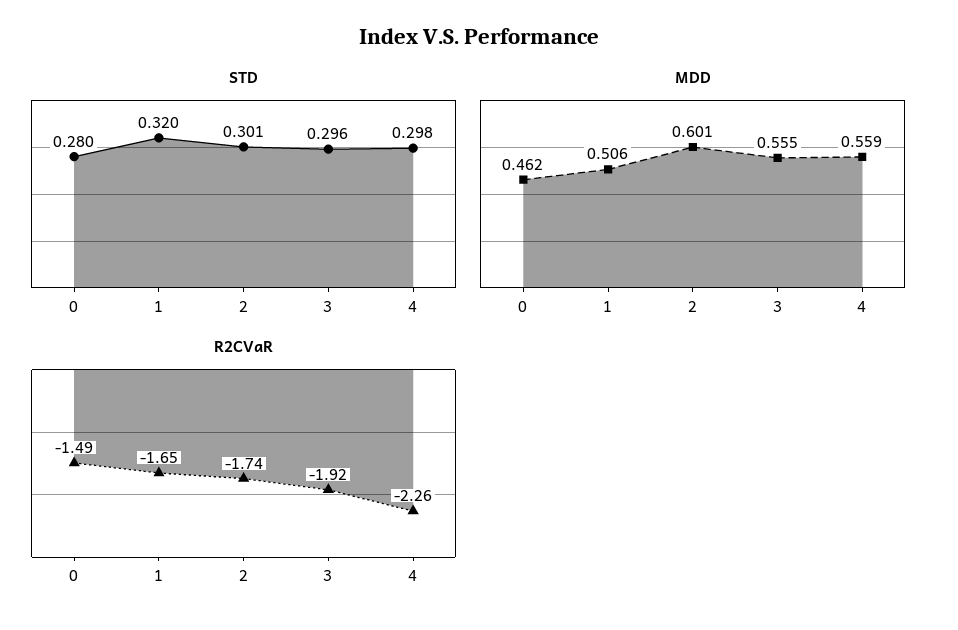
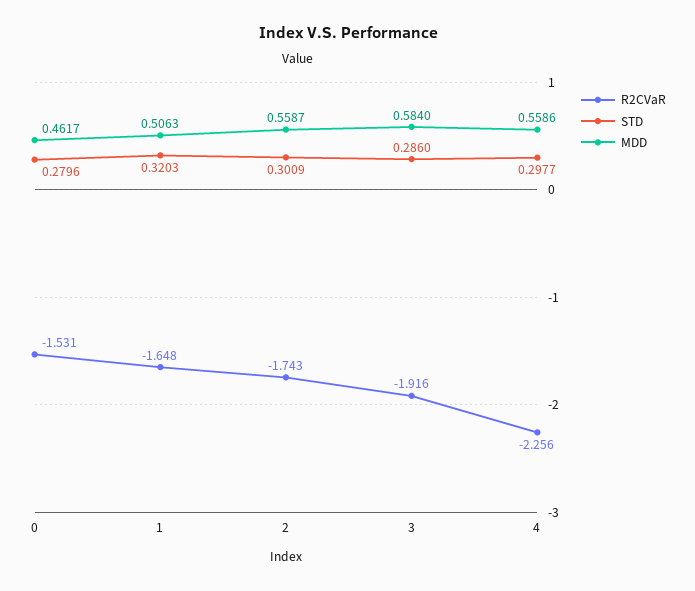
STD, 3: 0.296 -> 0.286
MDD, 2: 0.601 -> 0.5587
MDD, 3: 0.555 -> 0.584
R2CVaR, 0: -1.49 -> -1.531

